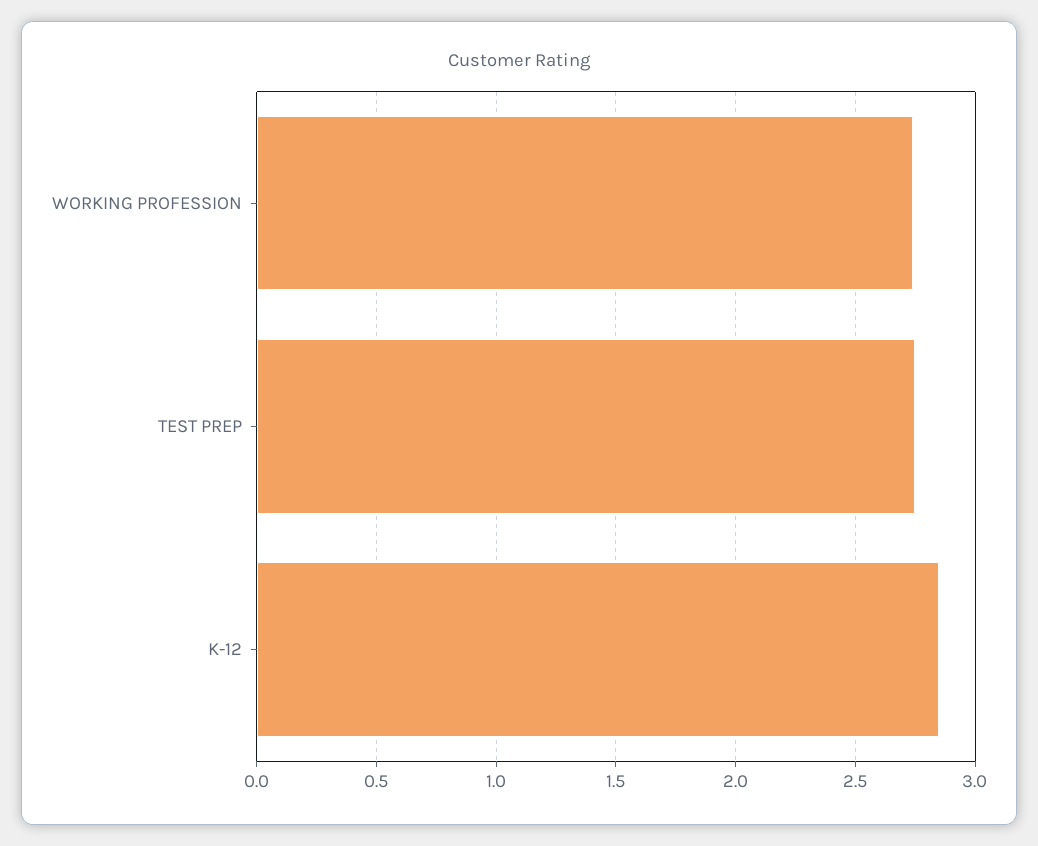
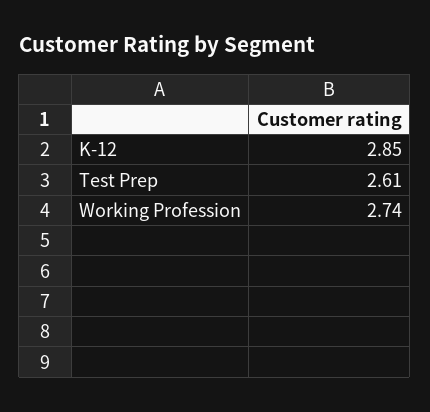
TEST PREP: 2.75 -> 2.61

